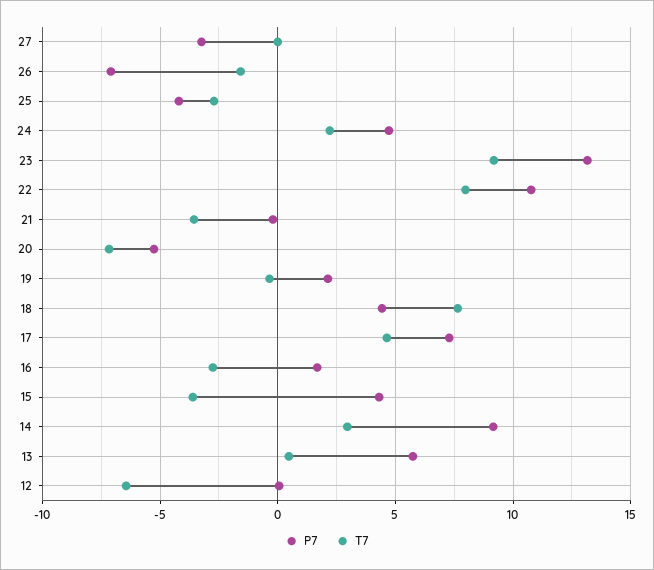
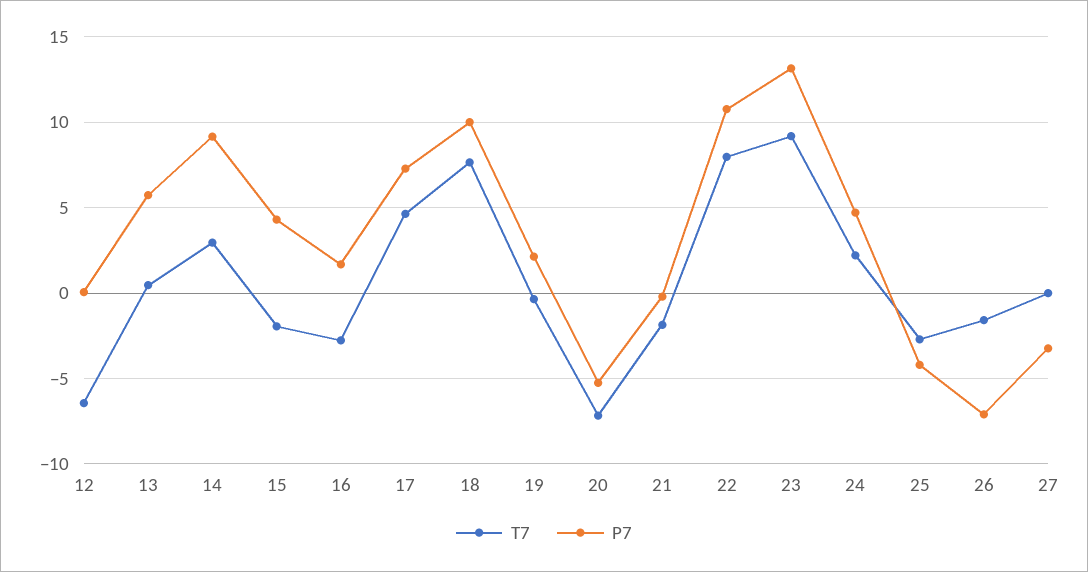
T7, 21: -3.5 -> -2
P7, 18: 4.5 -> 10
T7, 15: -3.5 -> -2

